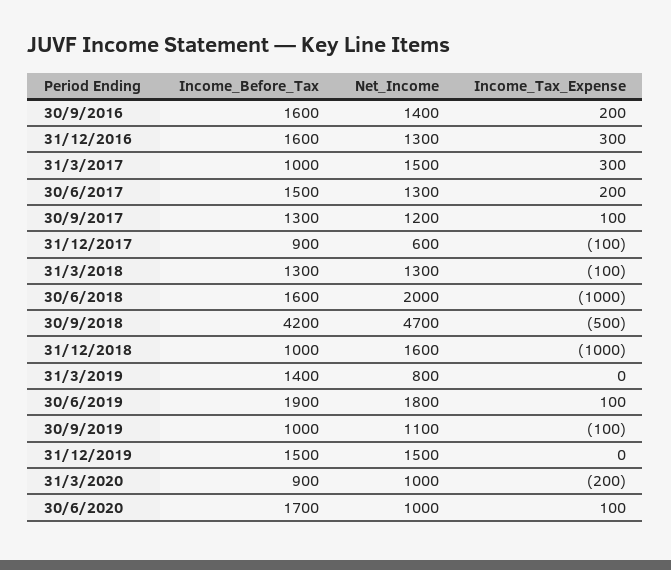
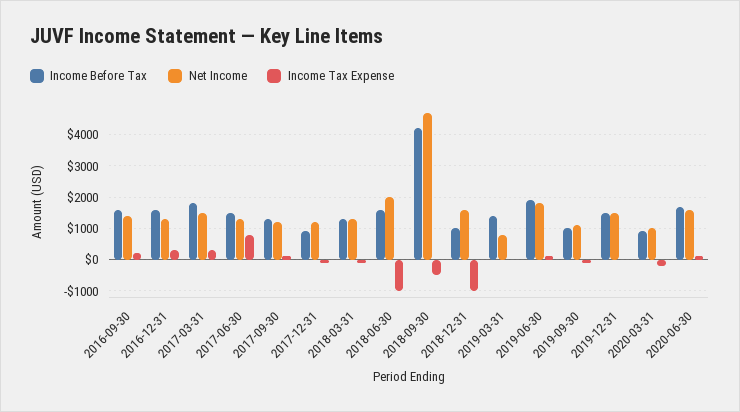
Income_Before_Tax, 31/3/2017: 1000 -> 1800
Income_Tax_Expense, 30/6/2017: 200 -> 800
Net_Income, 31/12/2017: 600 -> 1200
Net_Income, 30/6/2020: 1000 -> 1600

